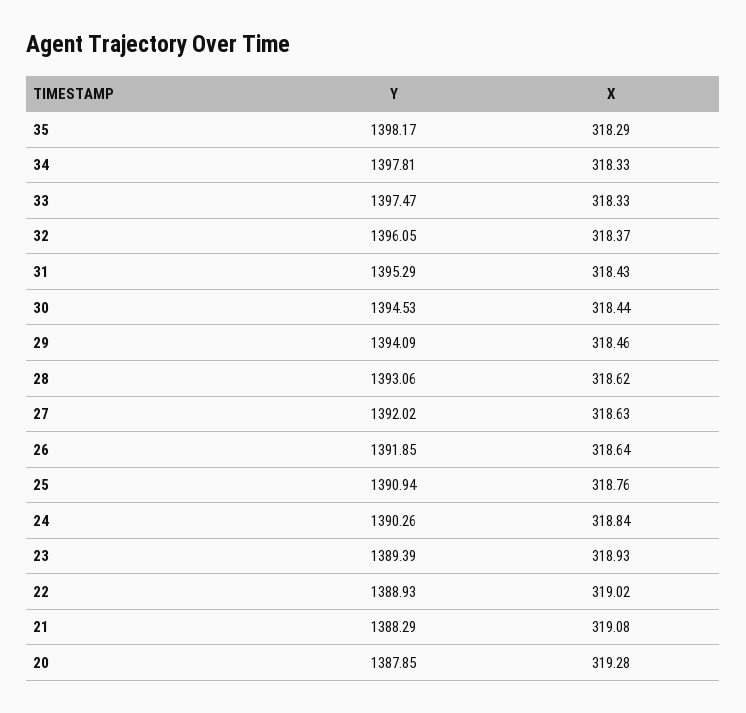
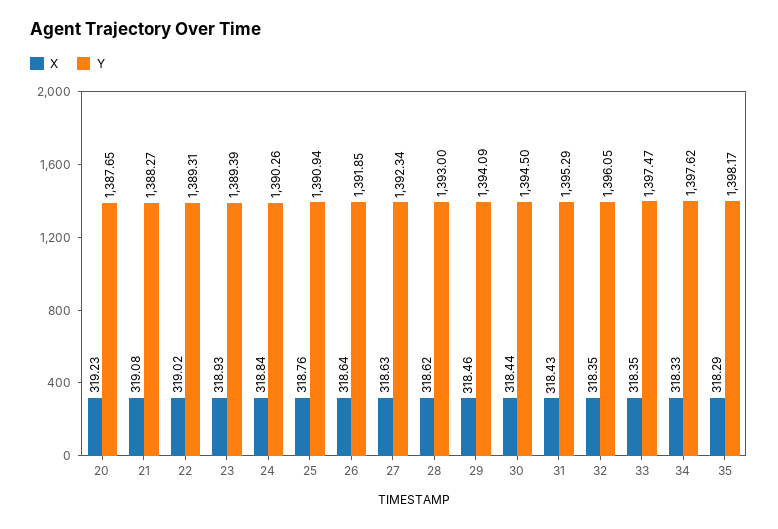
Y, 34: 1397.81 -> 1397.62
X, 33: 318.33 -> 318.35
X, 32: 318.37 -> 318.35
Y, 30: 1394.53 -> 1394.5
Y, 28: 1393.06 -> 1393
Y, 27: 1392.02 -> 1392.34
Y, 22: 1388.93 -> 1389.31
Y, 21: 1388.29 -> 1388.27
Y, 20: 1387.85 -> 1387.65
X, 20: 319.28 -> 319.23

